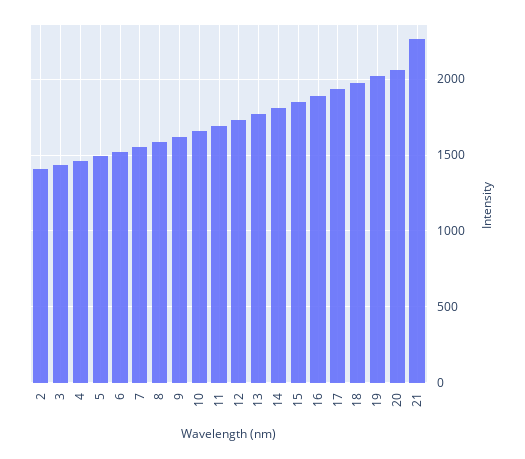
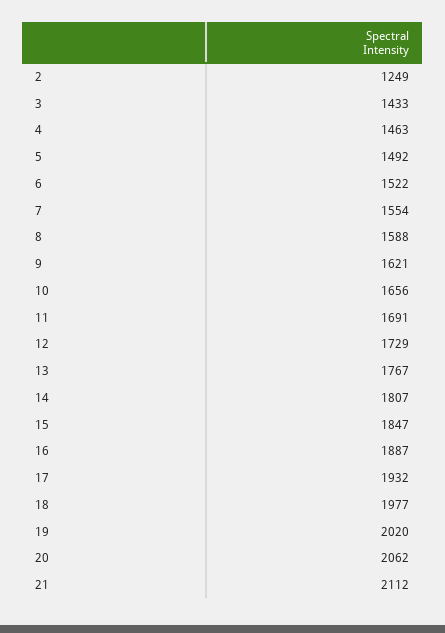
2: 1400 -> 1249
21: 2250 -> 2112

